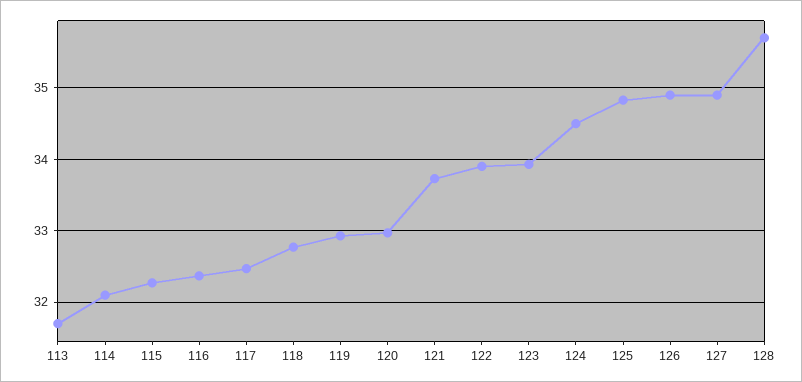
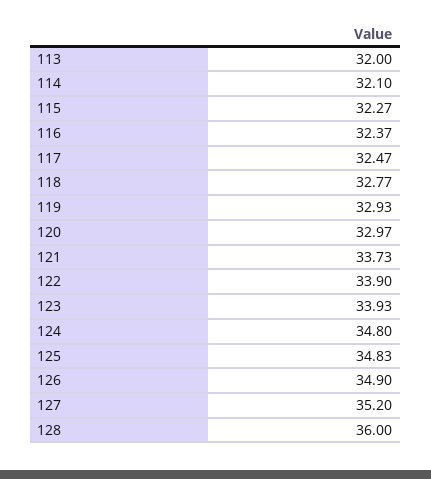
113: 31.7 -> 32
124: 34.5 -> 34.8
127: 34.9 -> 35.2
128: 35.7 -> 36

